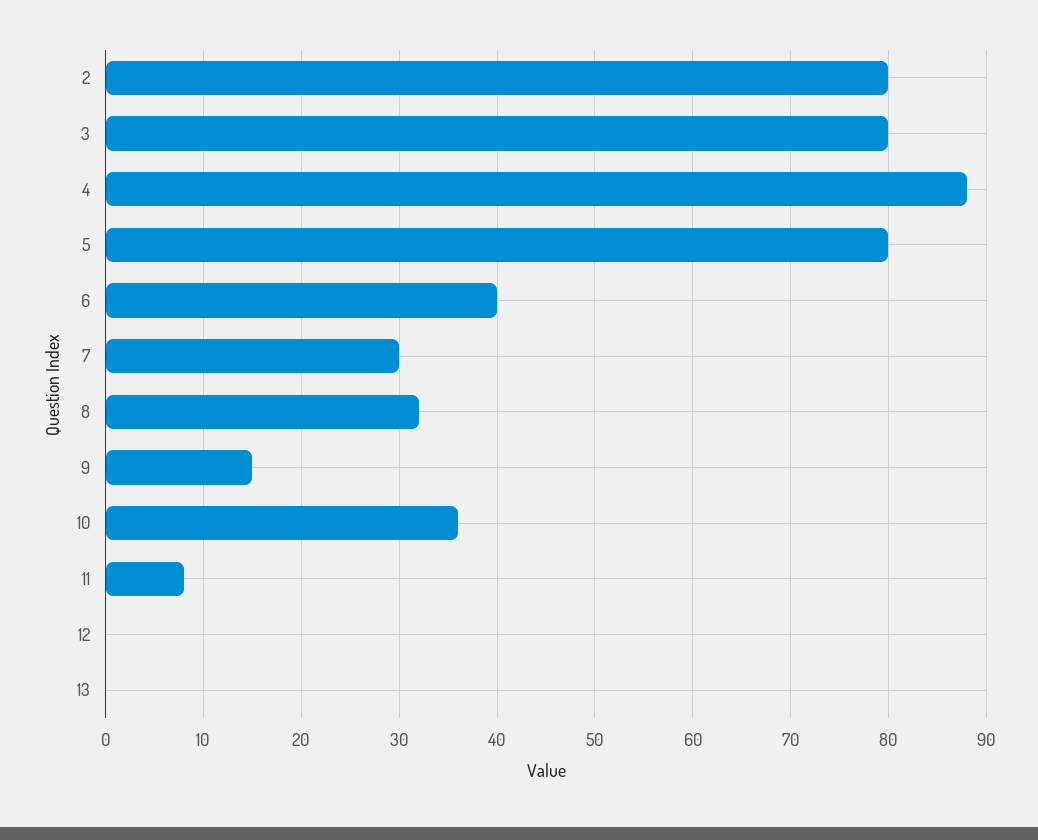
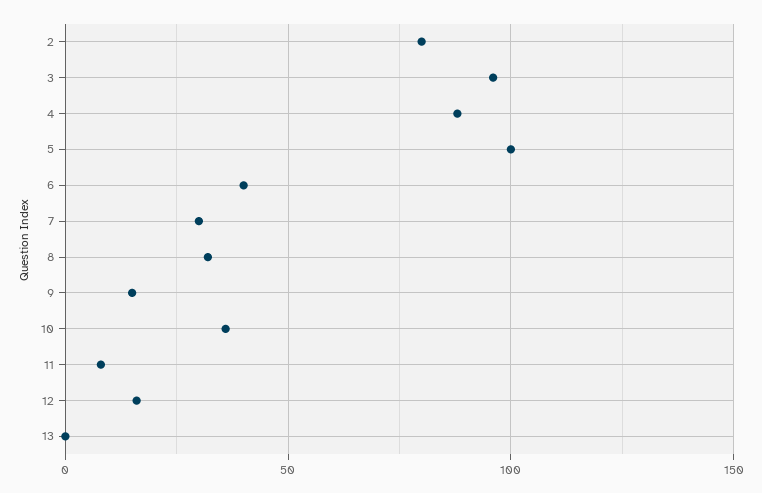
3: 80 -> 95
5: 80 -> 100
12: 0 -> 15

